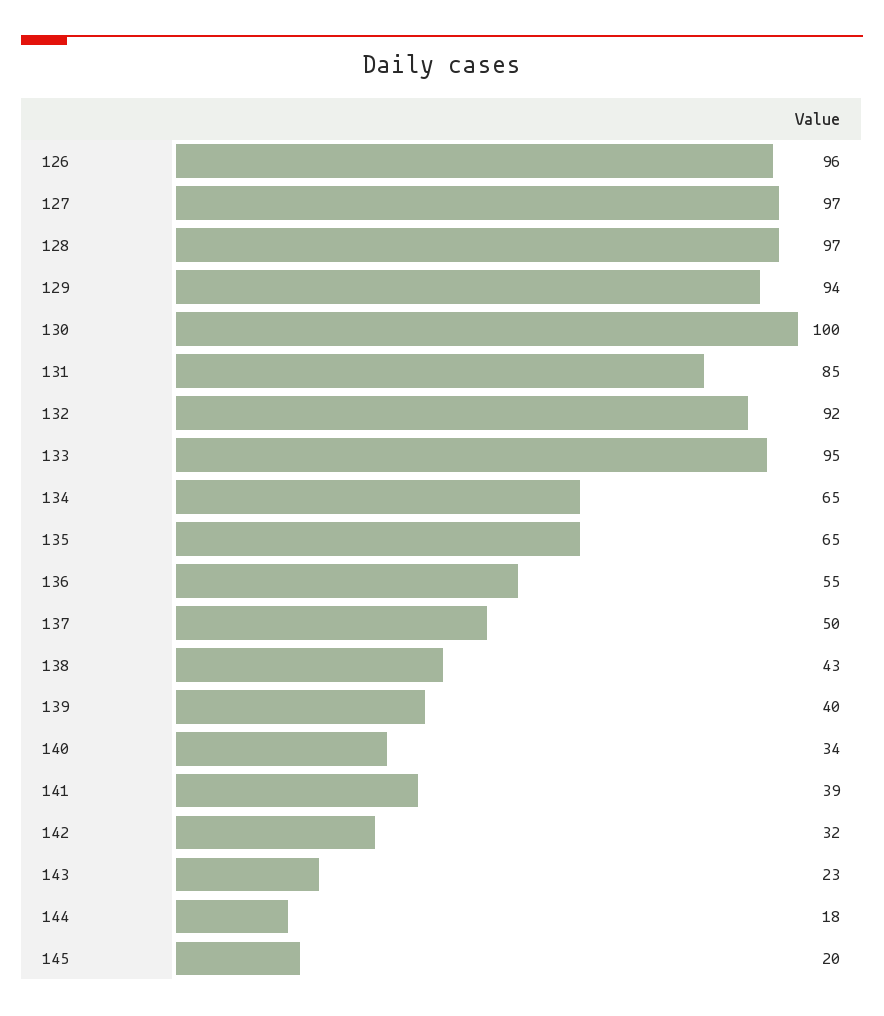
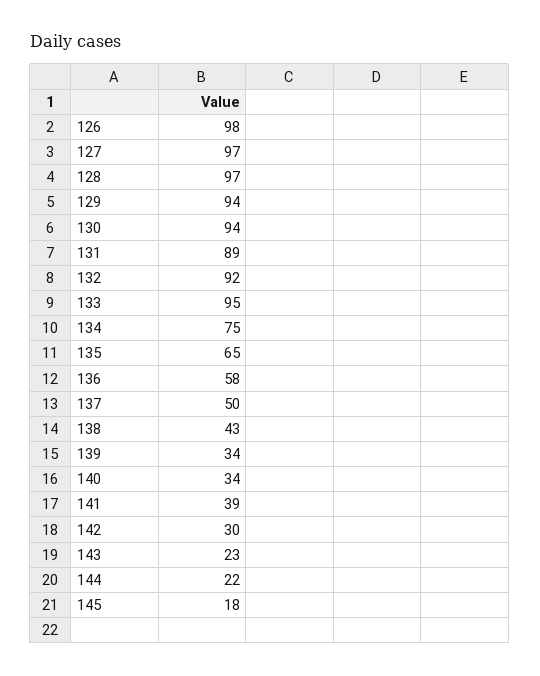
126: 96 -> 98
130: 100 -> 94
131: 85 -> 89
134: 65 -> 75
136: 55 -> 58
139: 40 -> 34
142: 32 -> 30
144: 18 -> 22
145: 20 -> 18

